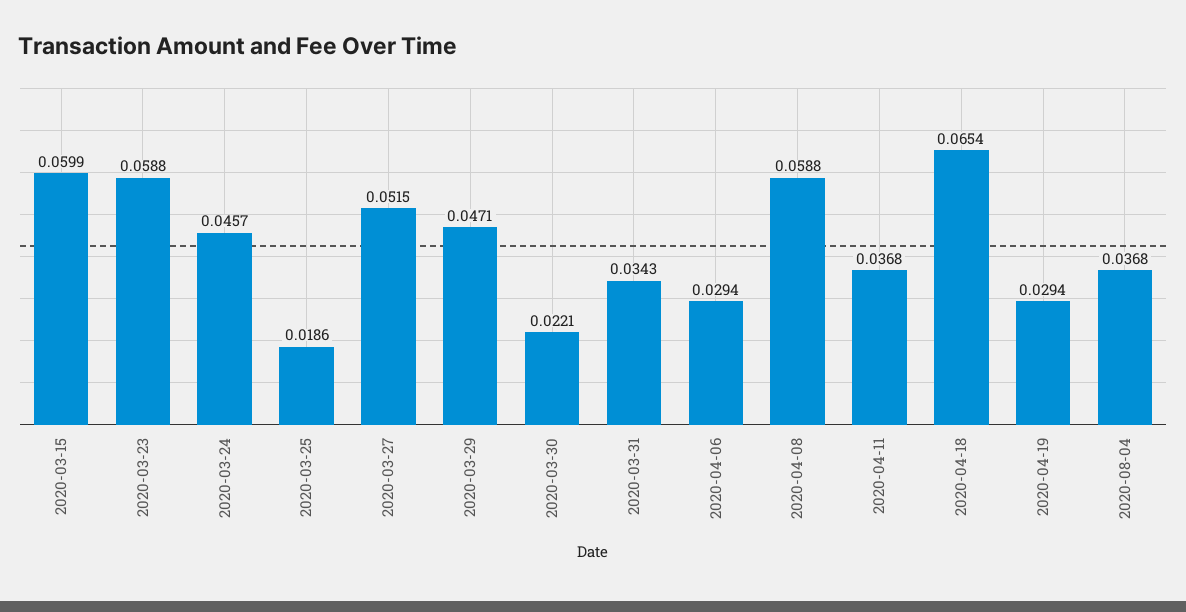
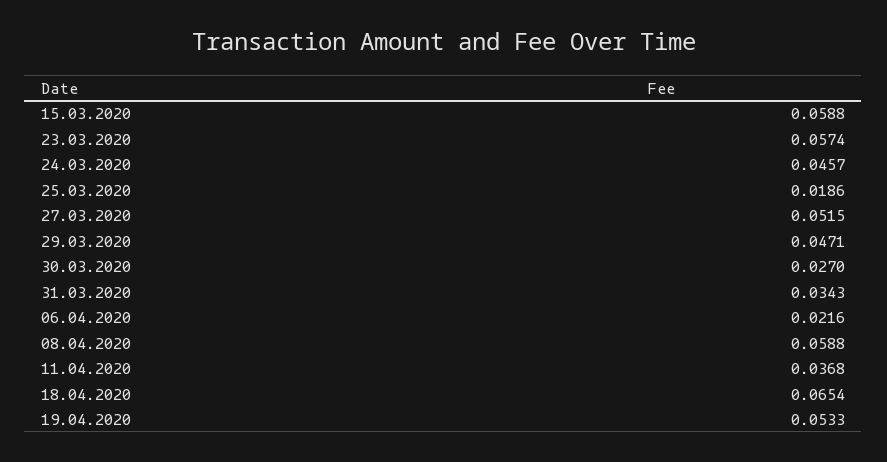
2020-03-15: 0.0599 -> 0.0588
2020-03-23: 0.0588 -> 0.0574
2020-03-30: 0.0221 -> 0.027
2020-04-06: 0.0294 -> 0.0216
2020-04-19: 0.0294 -> 0.0533
2020-08-04: 0.0368 -> none

